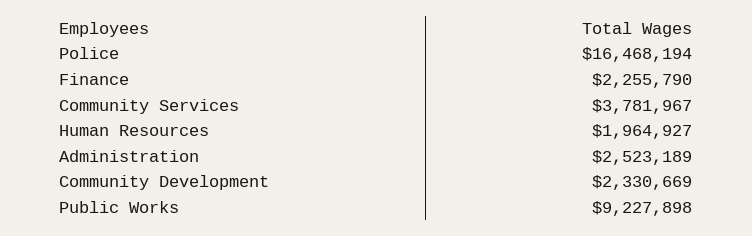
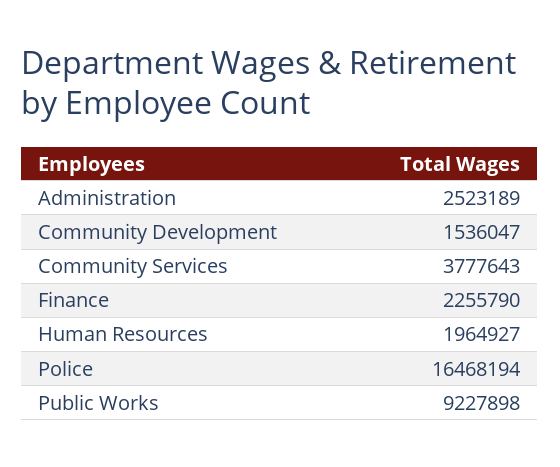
Community Services: 3781967 -> 3777643
Community Development: 2330669 -> 1536047

